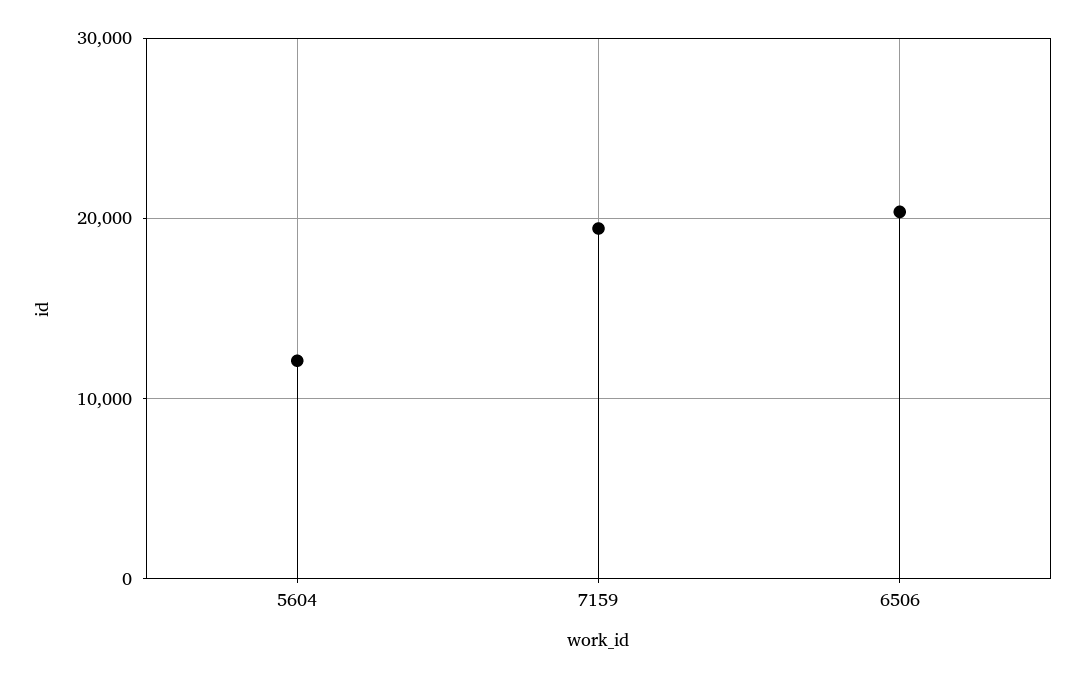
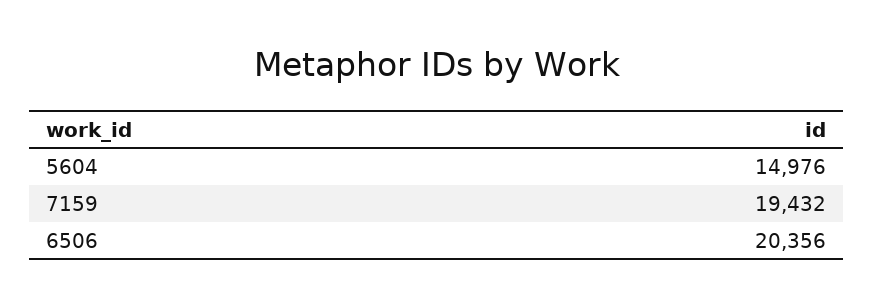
5604: 12000 -> 14976

